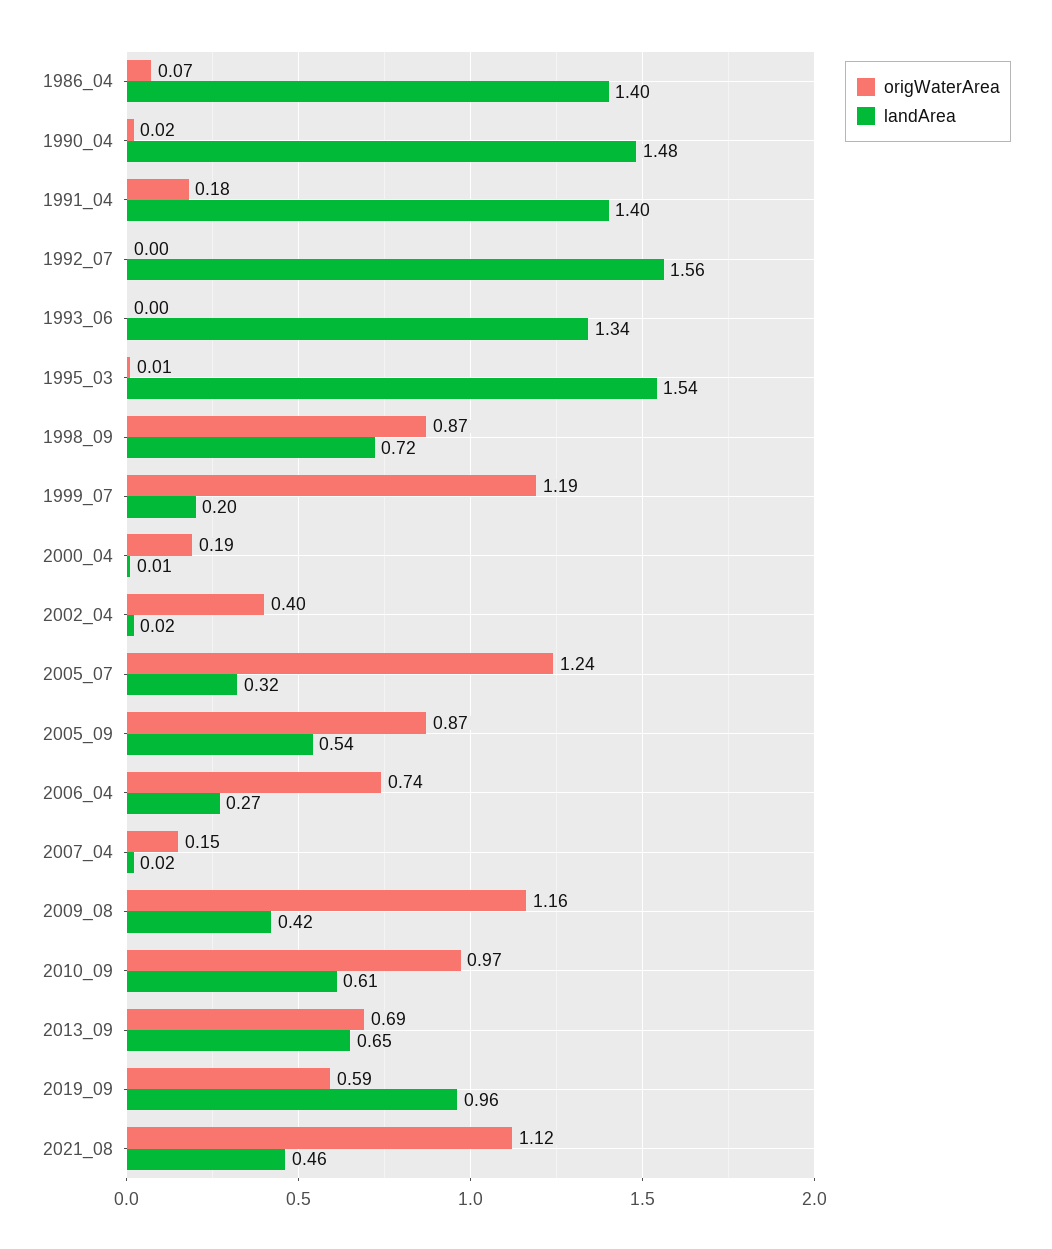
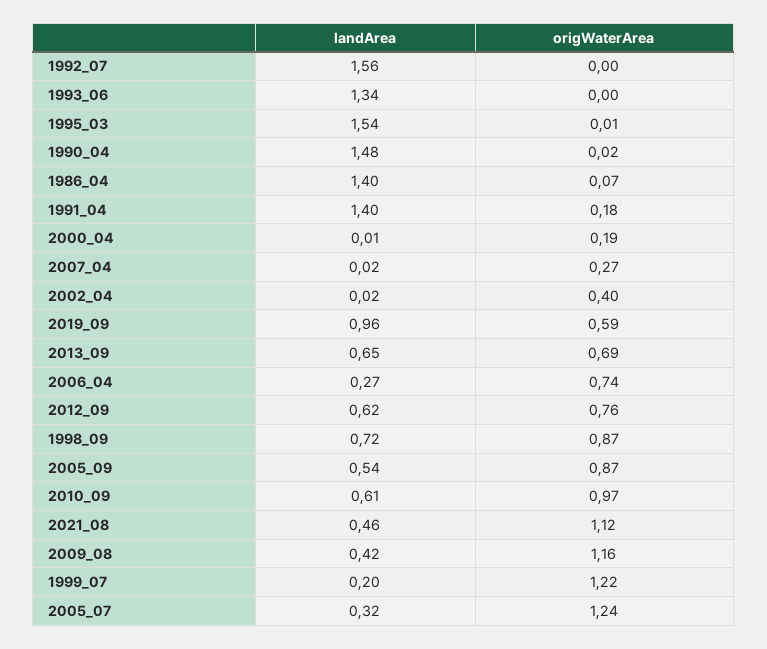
origWaterArea, 1999_07: 1.19 -> 1.22
origWaterArea, 2007_04: 0.15 -> 0.27
landArea, 2012_09: none -> 0.62
origWaterArea, 2012_09: none -> 0.76

